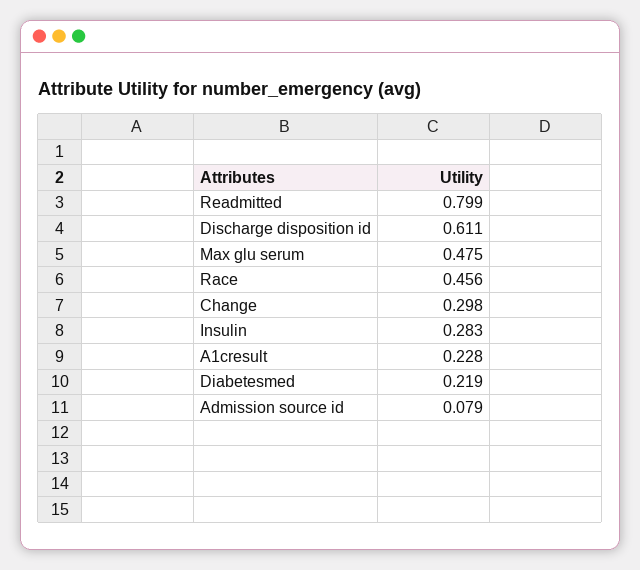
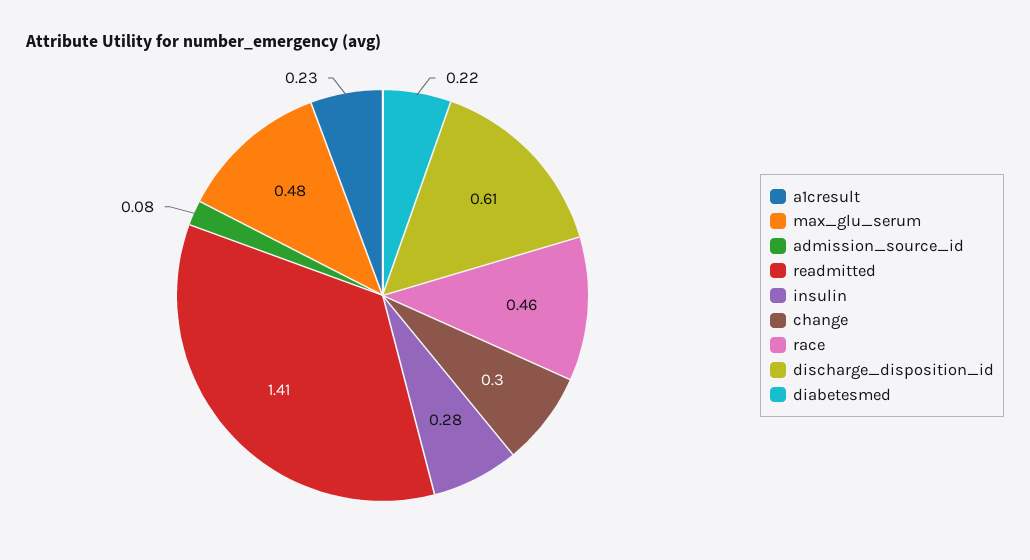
Readmitted: 0.799 -> 1.41

